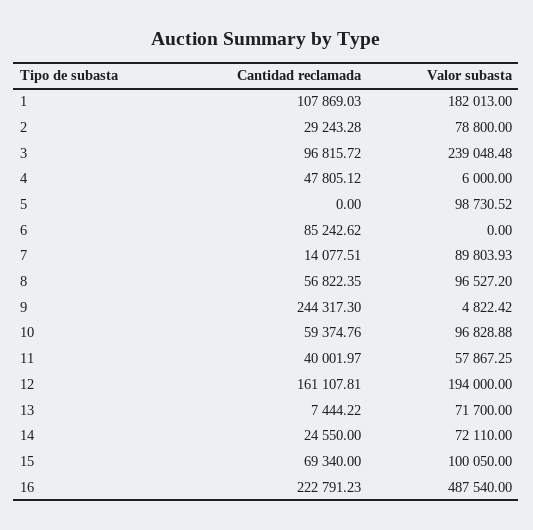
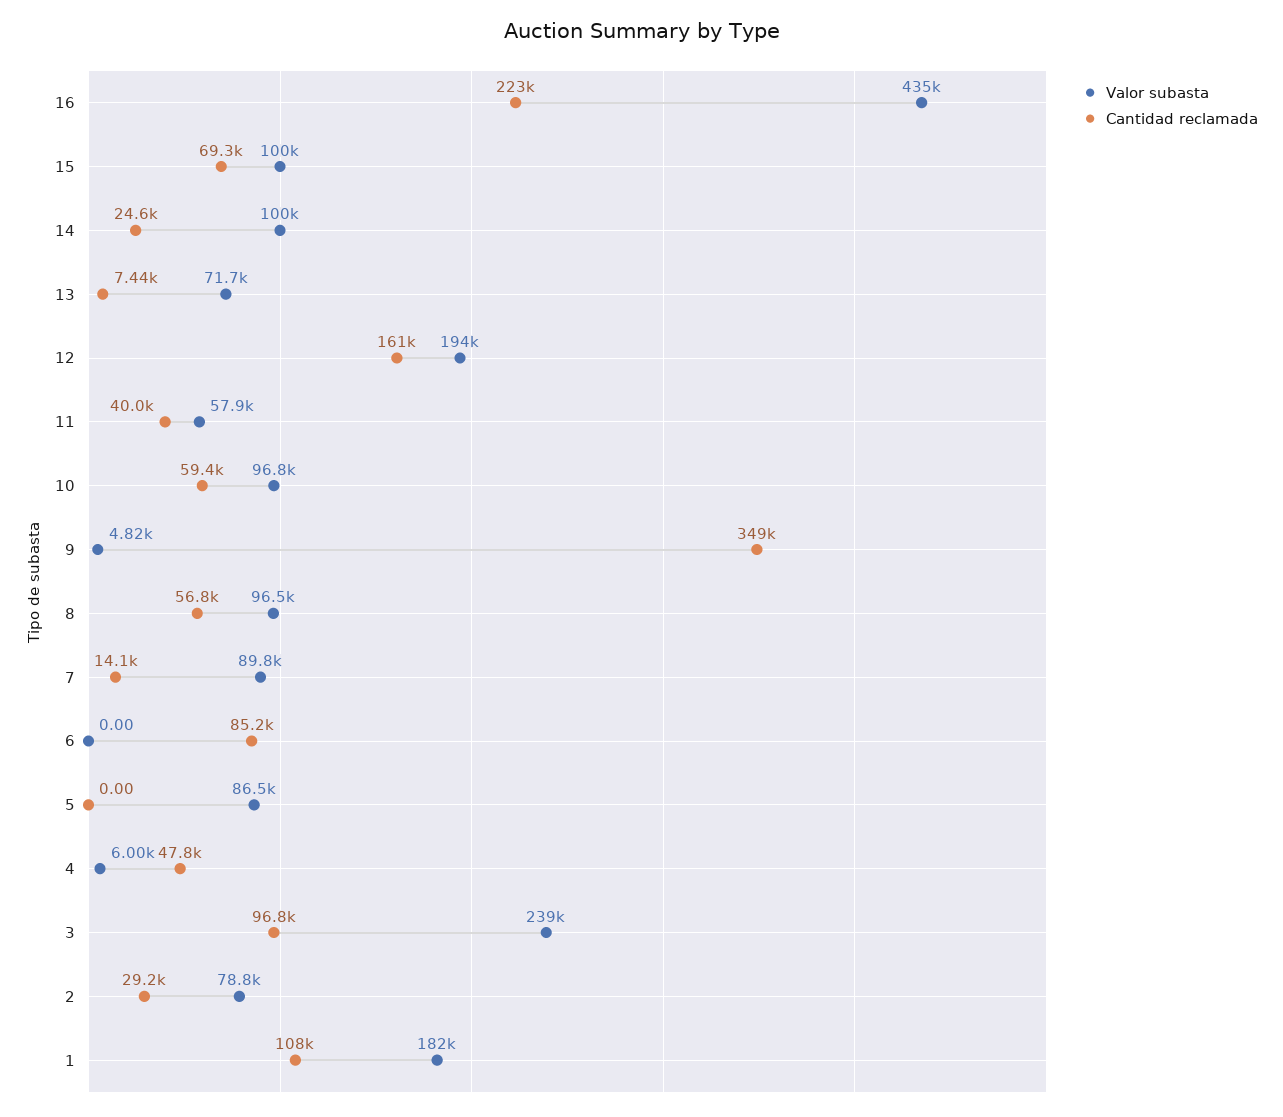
Valor subasta, 5: 98730.52 -> 86500
Cantidad reclamada, 9: 244317.3 -> 349000
Valor subasta, 14: 72110 -> 100000
Valor subasta, 16: 487540 -> 435000

